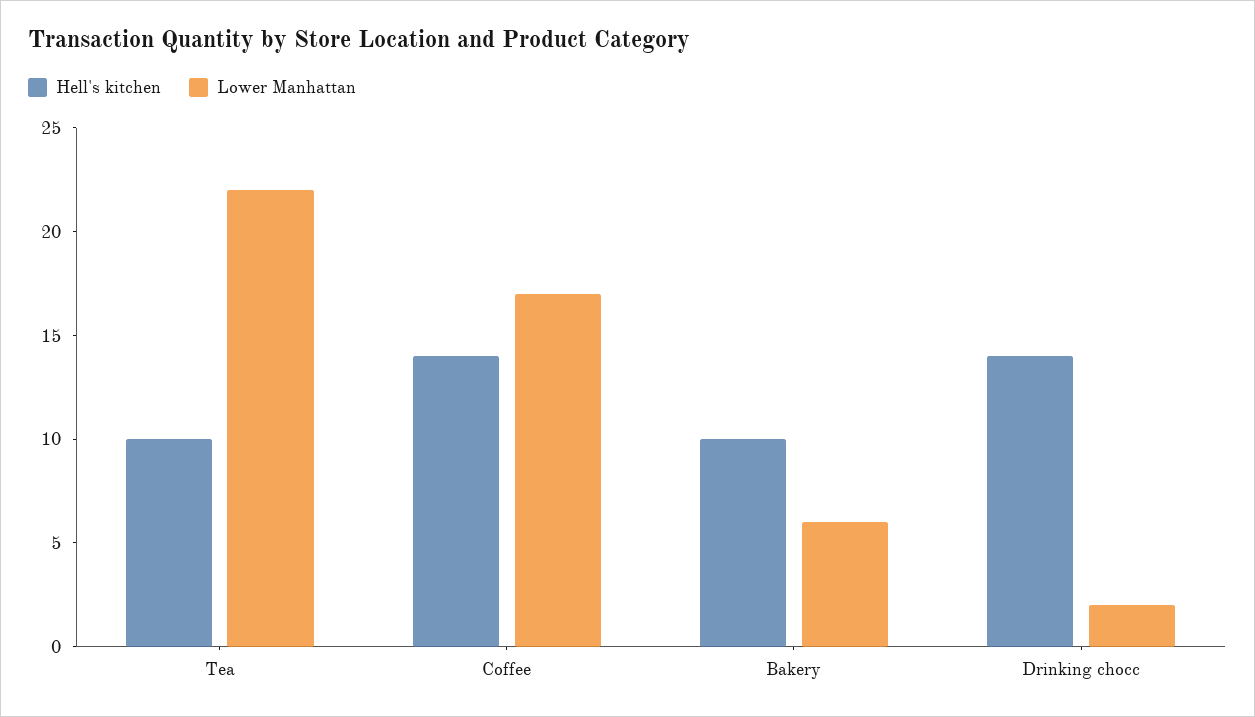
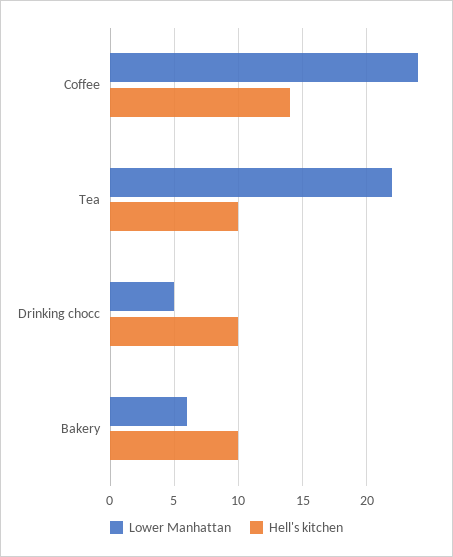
Lower Manhattan, Coffee: 17 -> 24
Hell's kitchen, Drinking chocc: 14 -> 10
Lower Manhattan, Drinking chocc: 2 -> 5

